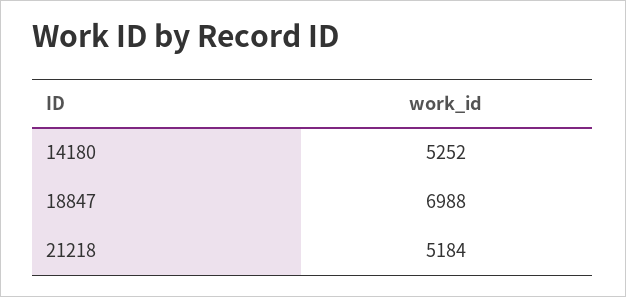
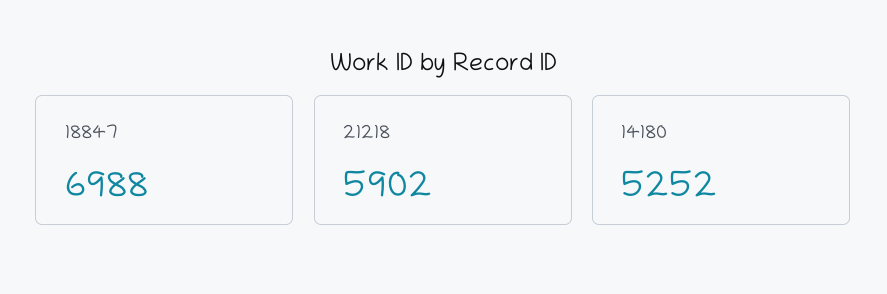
21218: 5184 -> 5902

